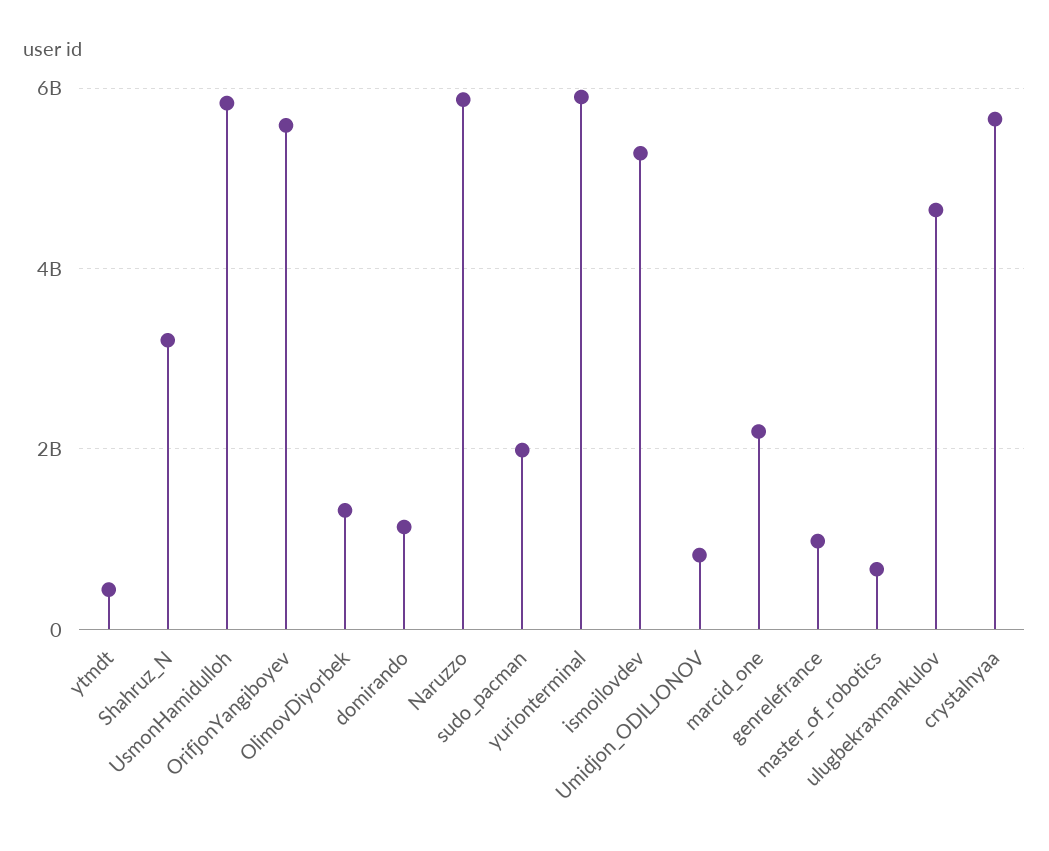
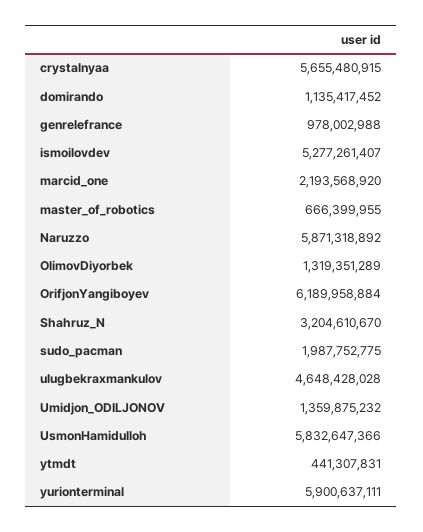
OrifjonYangiboyev: 5600000000 -> 6189958884
Umidjon_ODILJONOV: 800000000 -> 1359875232

